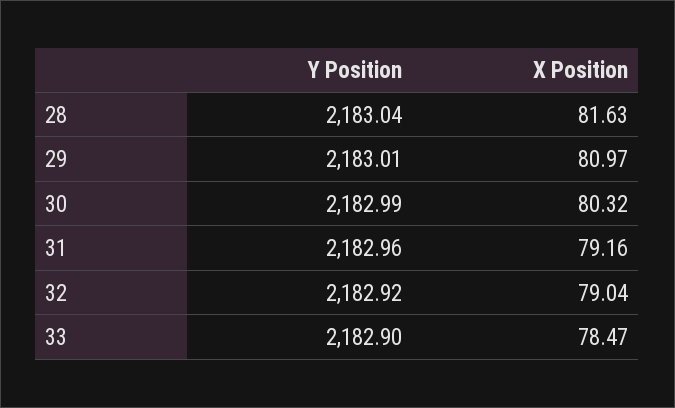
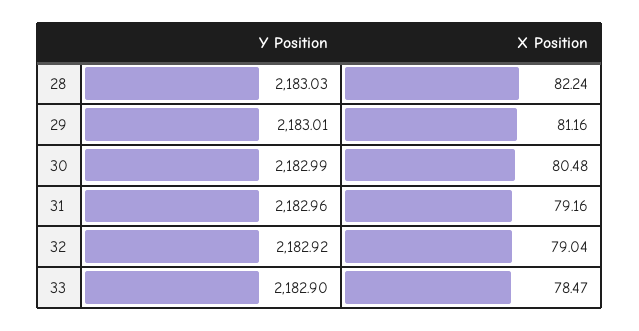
Y Position, 28: 2183.04 -> 2183.03
X Position, 28: 81.63 -> 82.24
X Position, 29: 80.97 -> 81.16
X Position, 30: 80.32 -> 80.48

